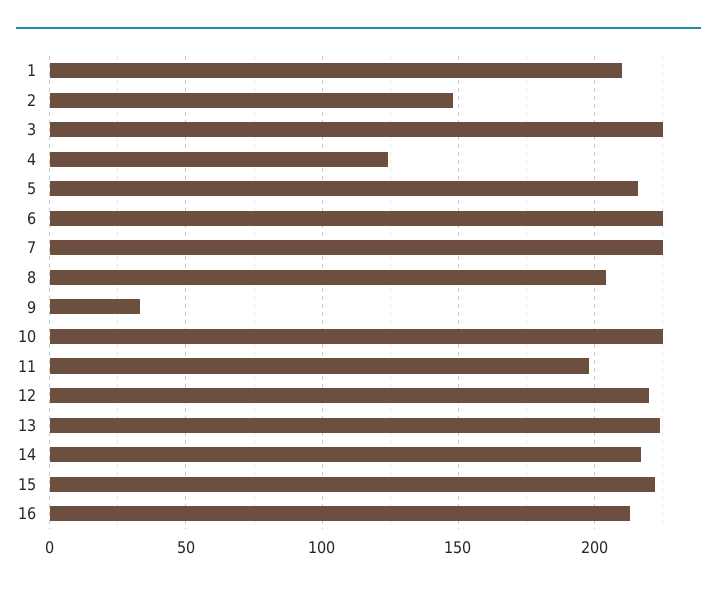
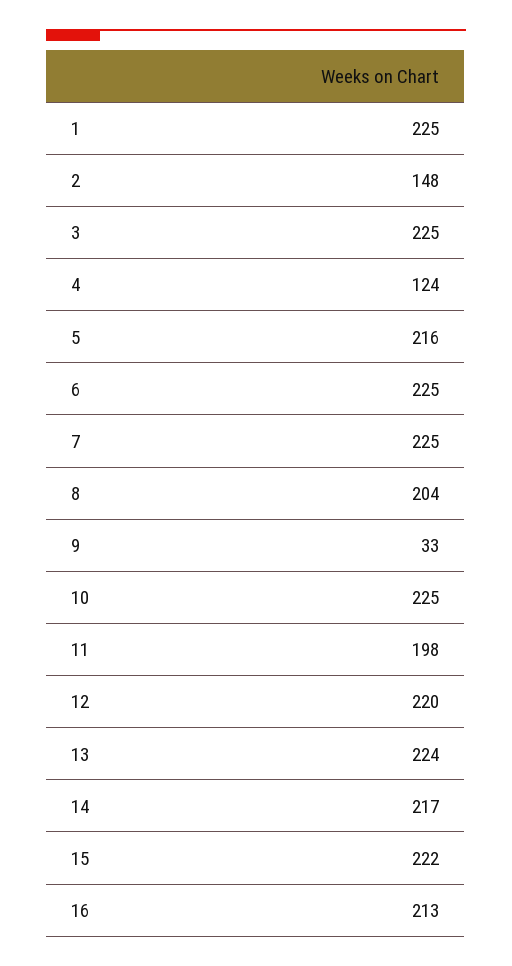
1: 210 -> 225

